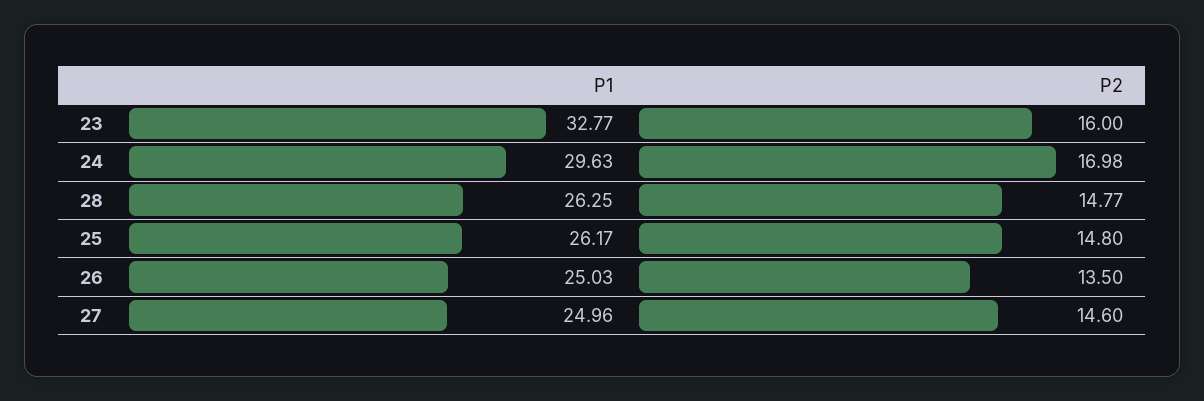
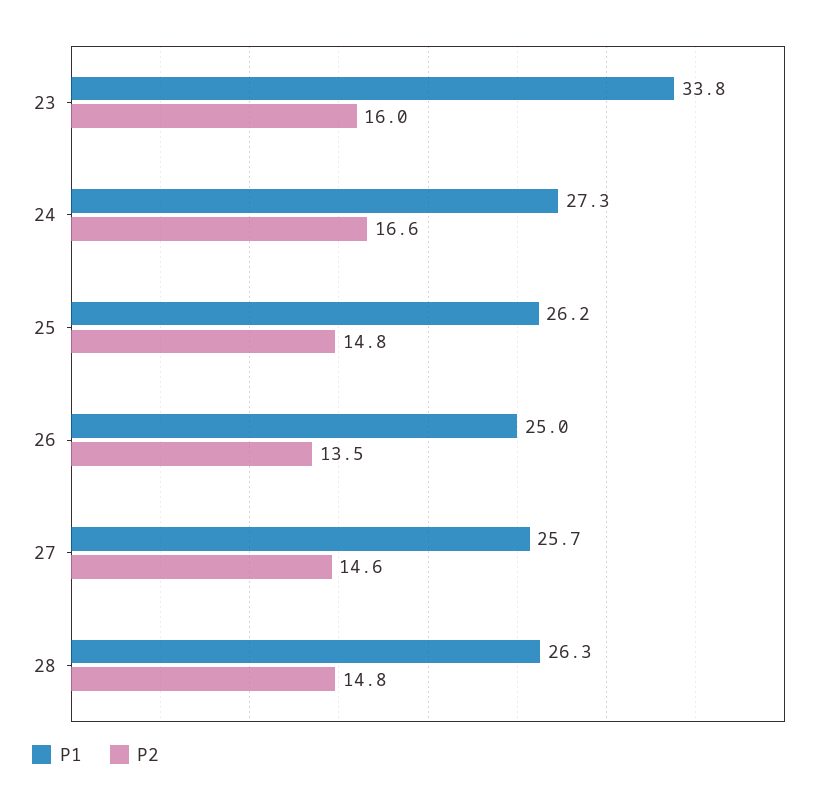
P1, 23: 32.77 -> 33.8
P1, 24: 29.63 -> 27.3
P2, 24: 16.98 -> 16.6
P1, 27: 24.96 -> 25.7

